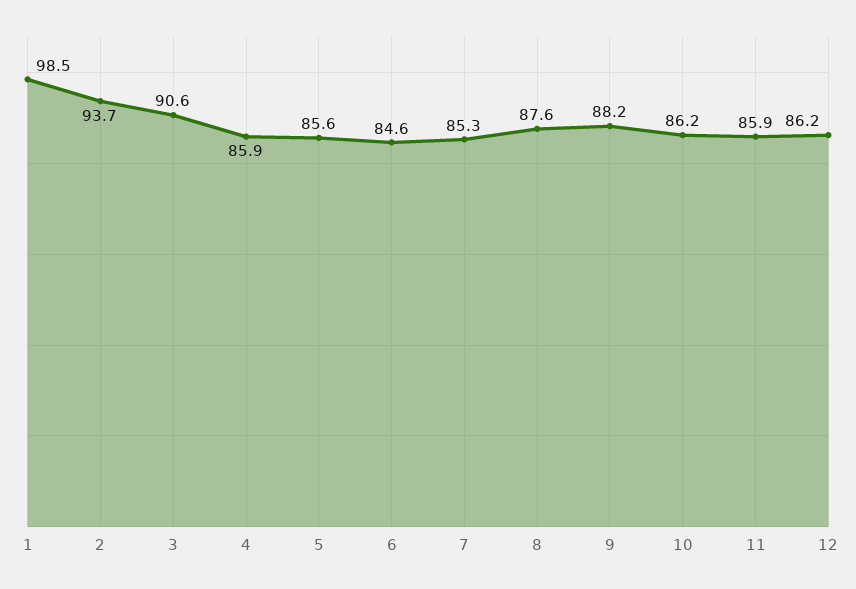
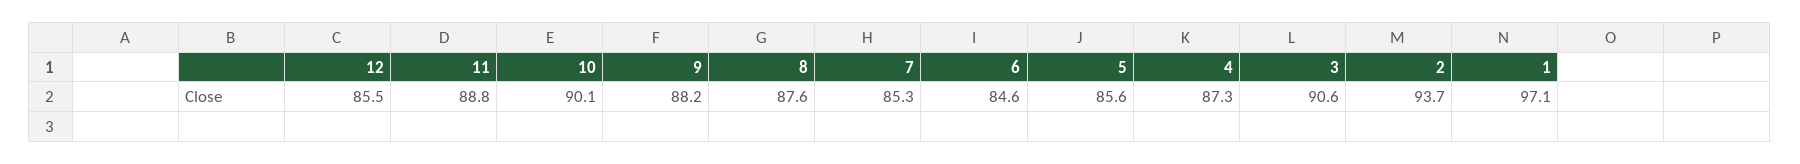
1: 98.5 -> 97.1
4: 85.9 -> 87.3
10: 86.2 -> 90.1
11: 85.9 -> 88.8
12: 86.2 -> 85.5

